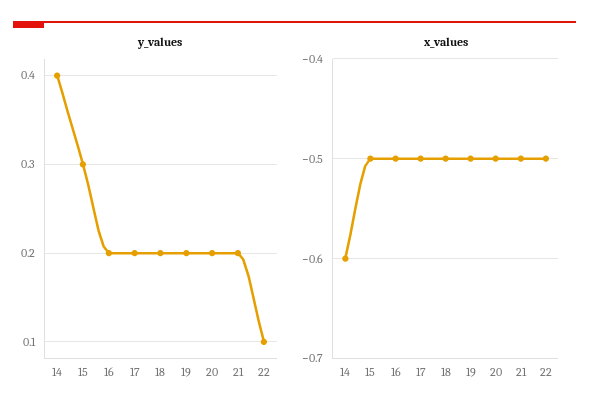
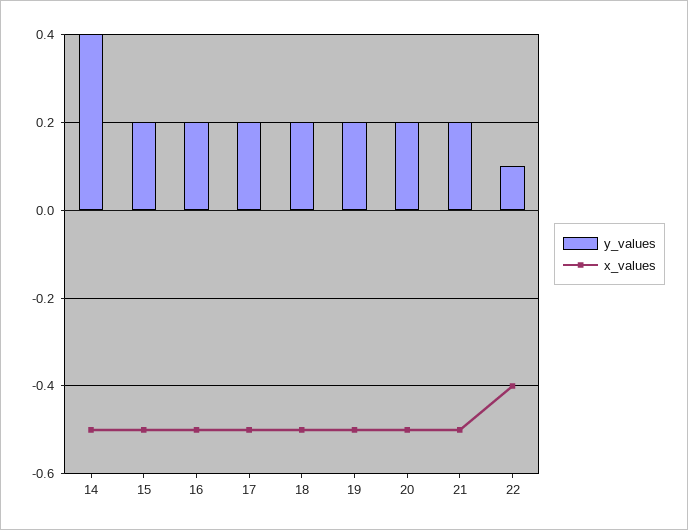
y_values, 15: 0.3 -> 0.2
x_values, 14: -0.6 -> -0.5
x_values, 22: -0.5 -> -0.4

